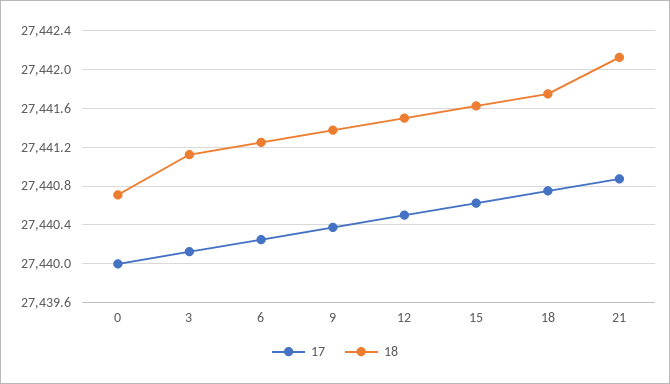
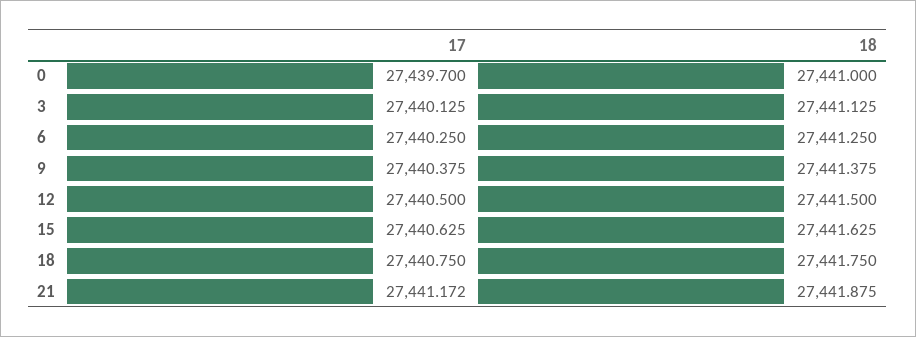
17, 0: 27440 -> 27439.7
18, 0: 27440.7 -> 27441
17, 21: 27440.9 -> 27441.172
18, 21: 27442.1 -> 27441.875

